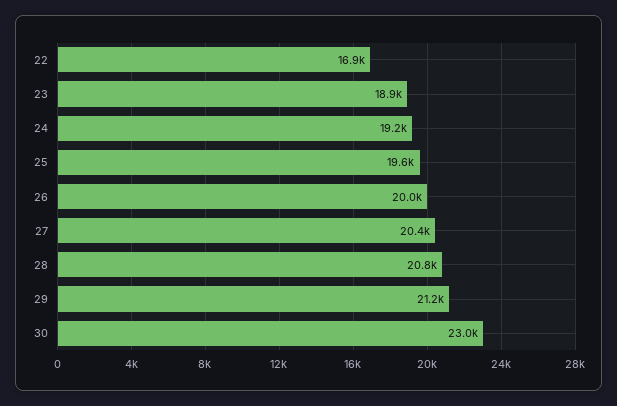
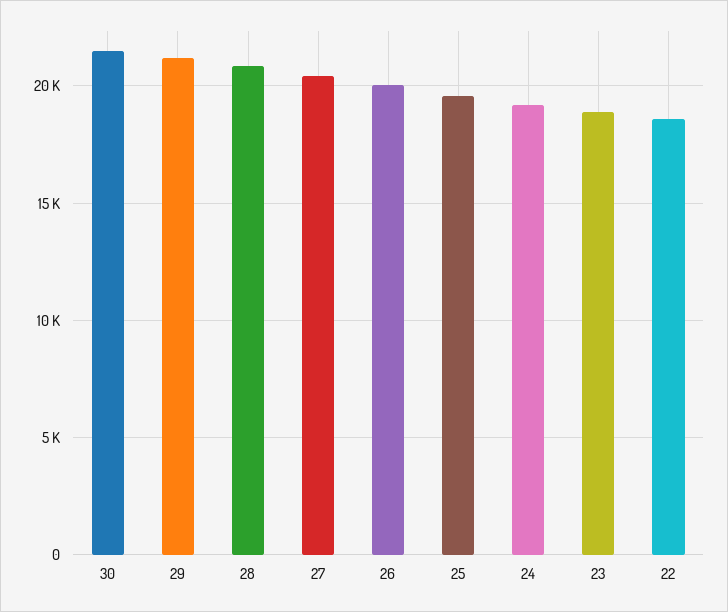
22: 16900 -> 18500
30: 23000 -> 21500

